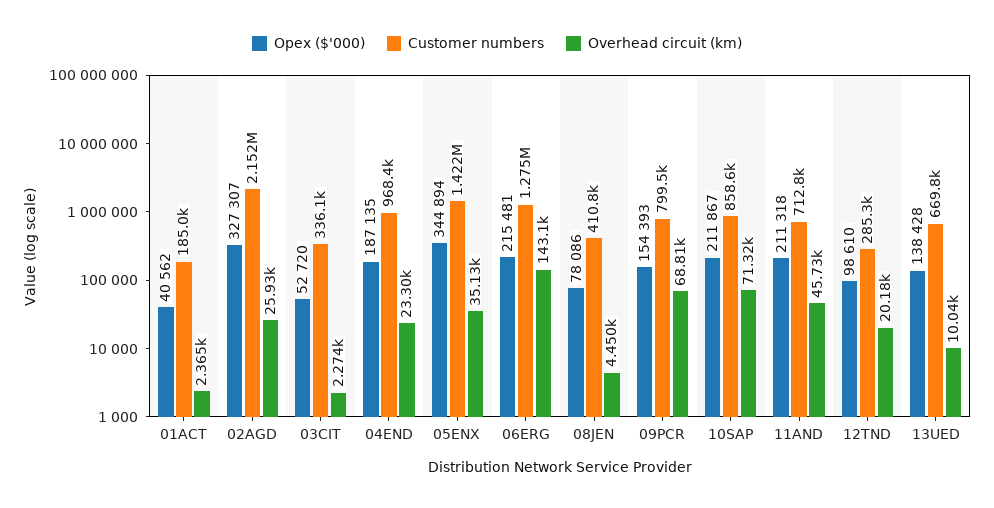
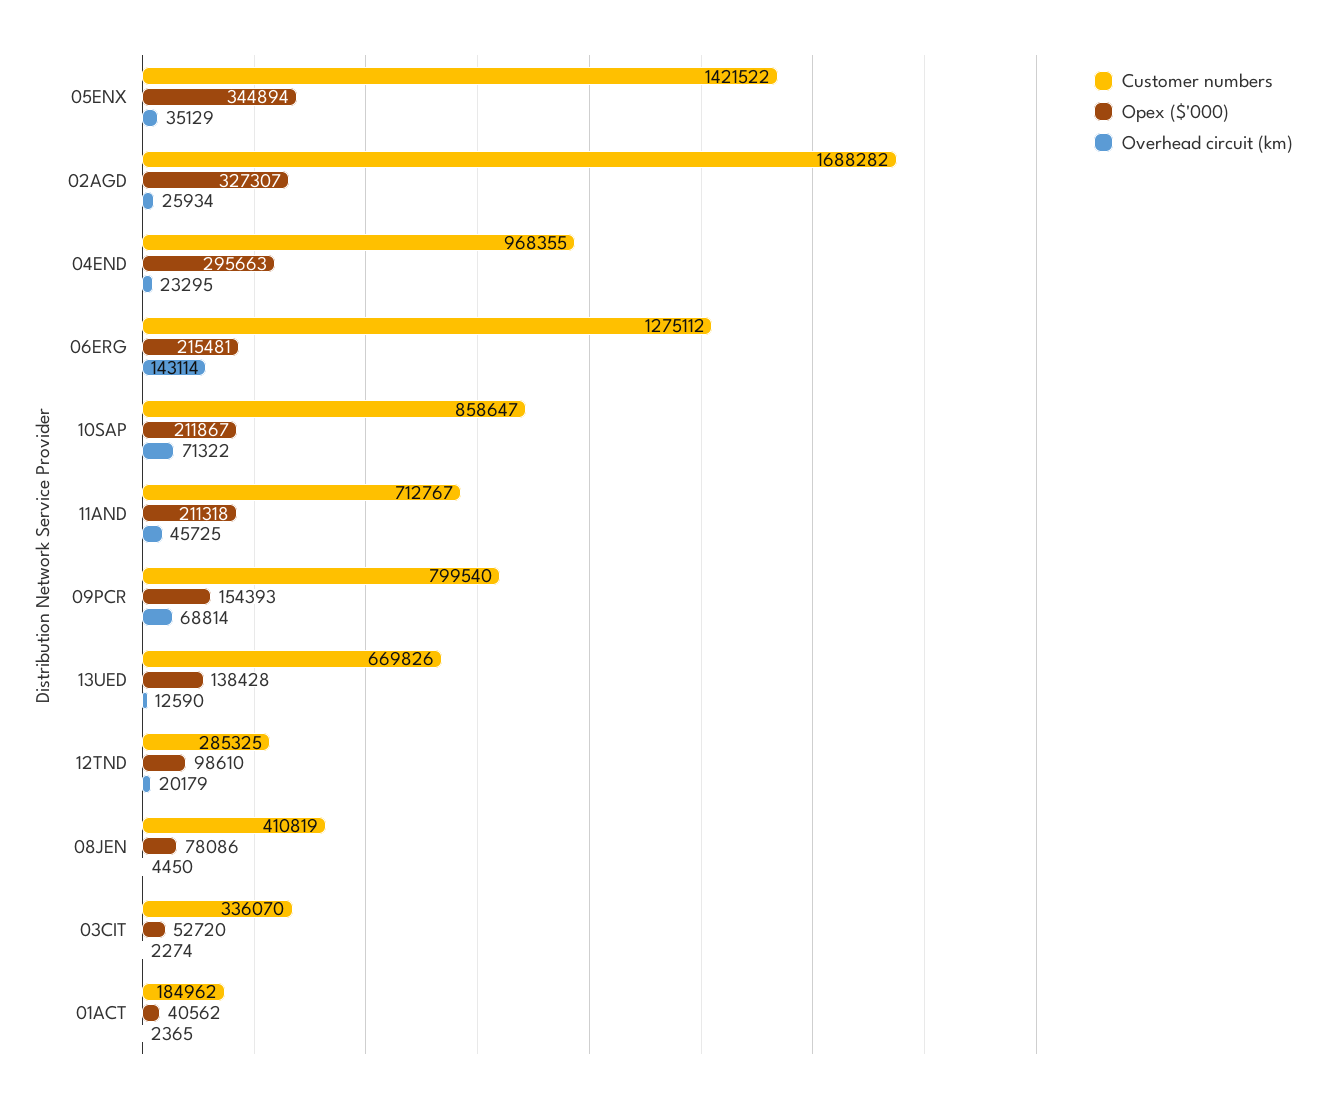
Customer numbers, 02AGD: 2152000 -> 1688282
Opex ($'000), 04END: 187135 -> 295663
Overhead circuit (km), 13UED: 10040 -> 12590

